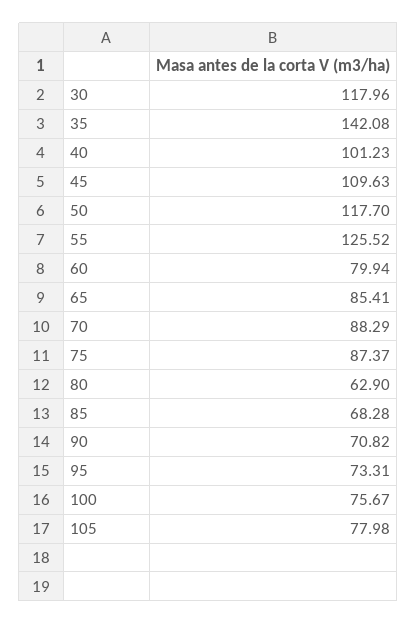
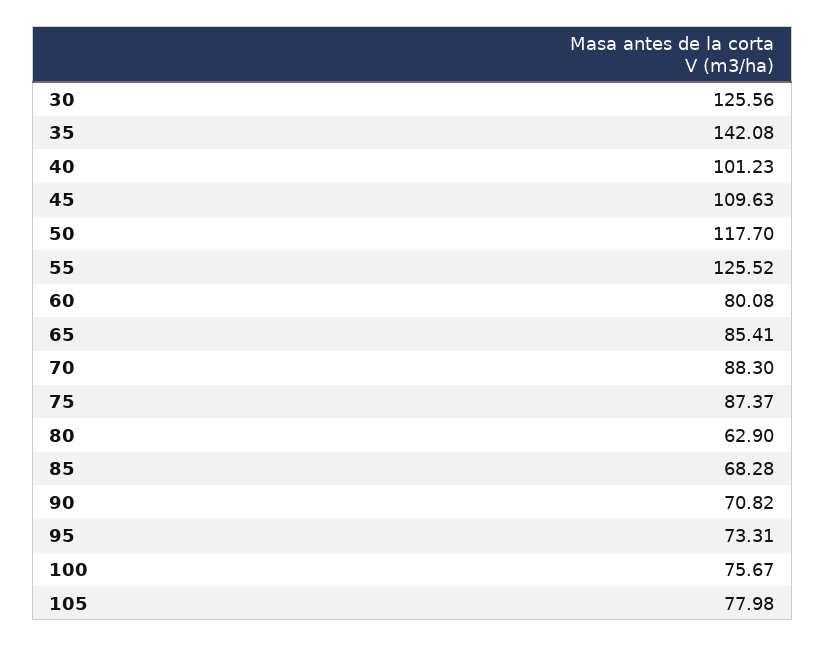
30: 117.96 -> 125.56
60: 79.94 -> 80.08
70: 88.29 -> 88.3

